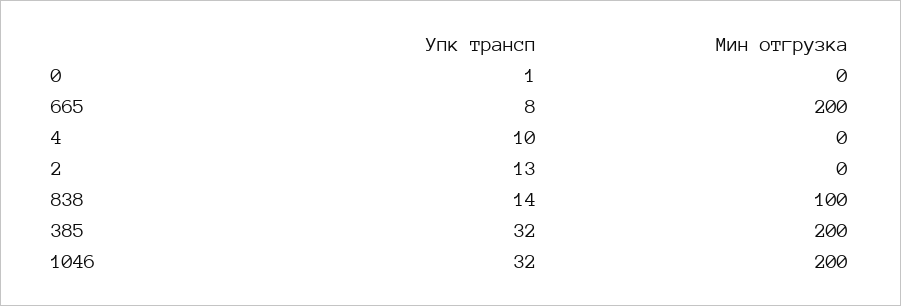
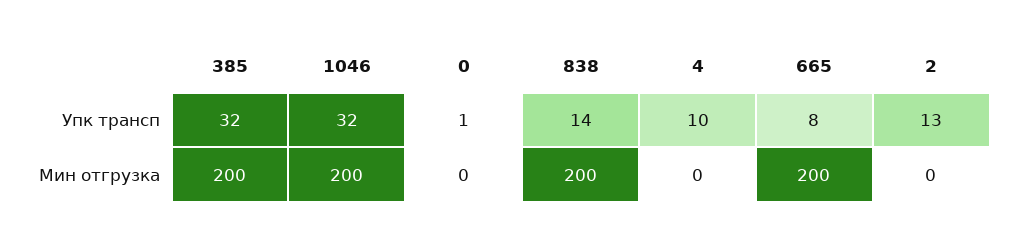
Мин отгрузка, 838: 100 -> 200

